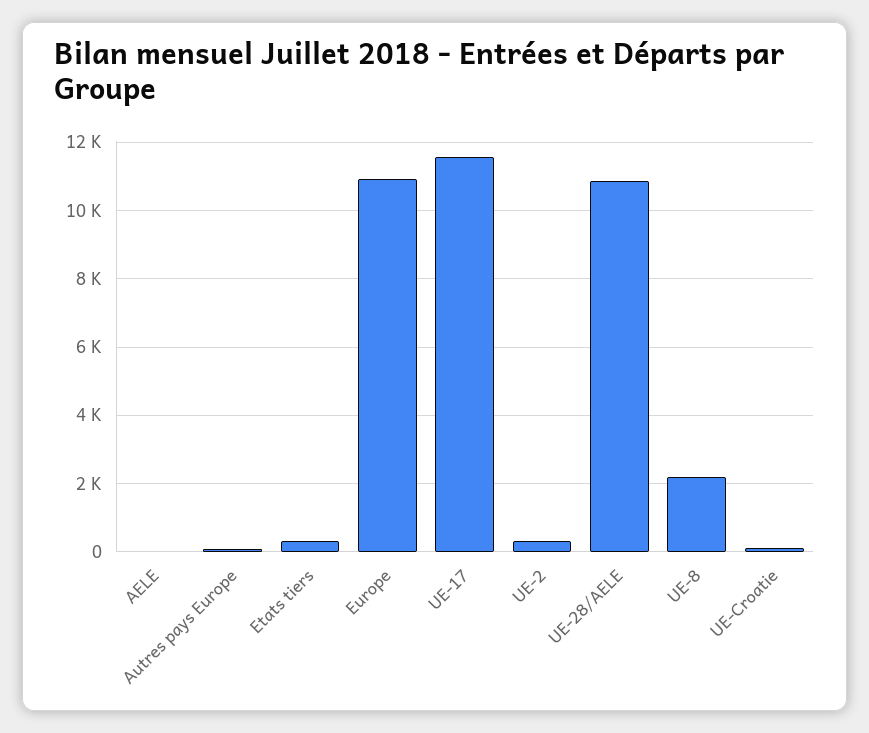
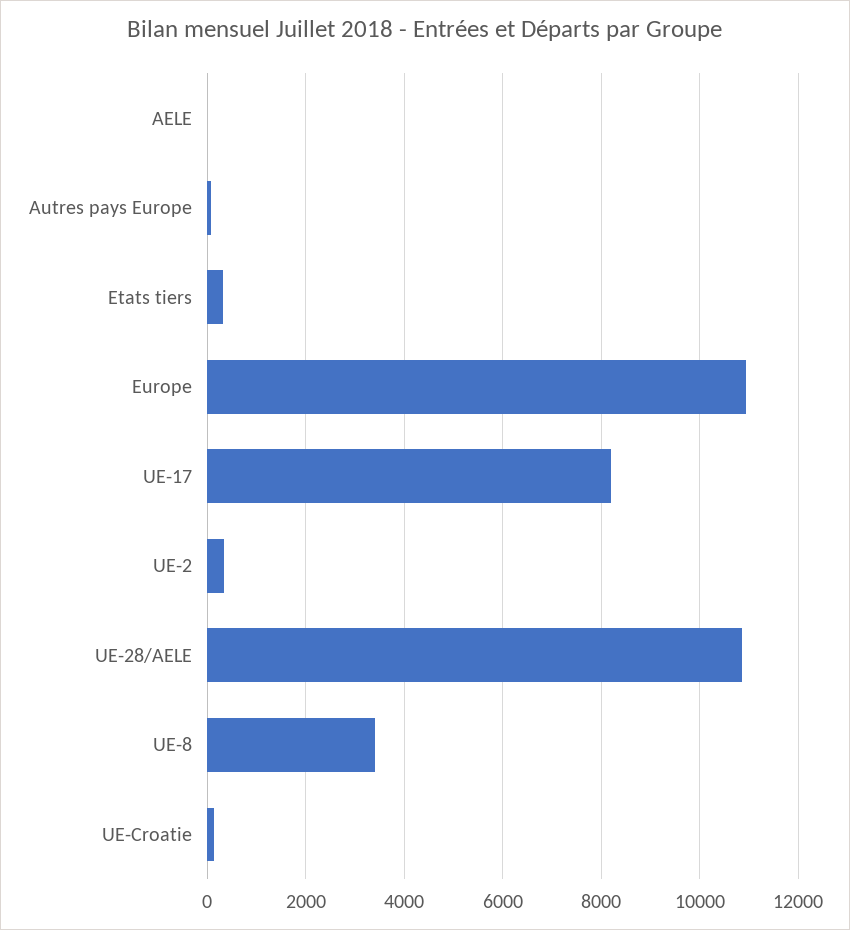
UE-17: 11600 -> 8200
UE-8: 2200 -> 3400

